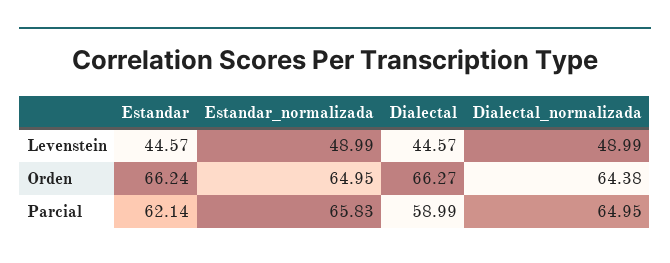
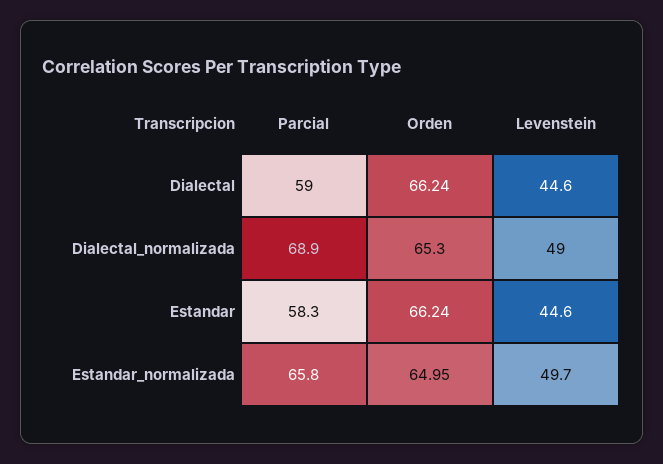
Estandar_normalizada, Levenstein: 48.99 -> 49.7
Dialectal, Orden: 66.27 -> 66.24
Dialectal_normalizada, Orden: 64.38 -> 65.3
Estandar, Parcial: 62.14 -> 58.3
Dialectal_normalizada, Parcial: 64.95 -> 68.9

